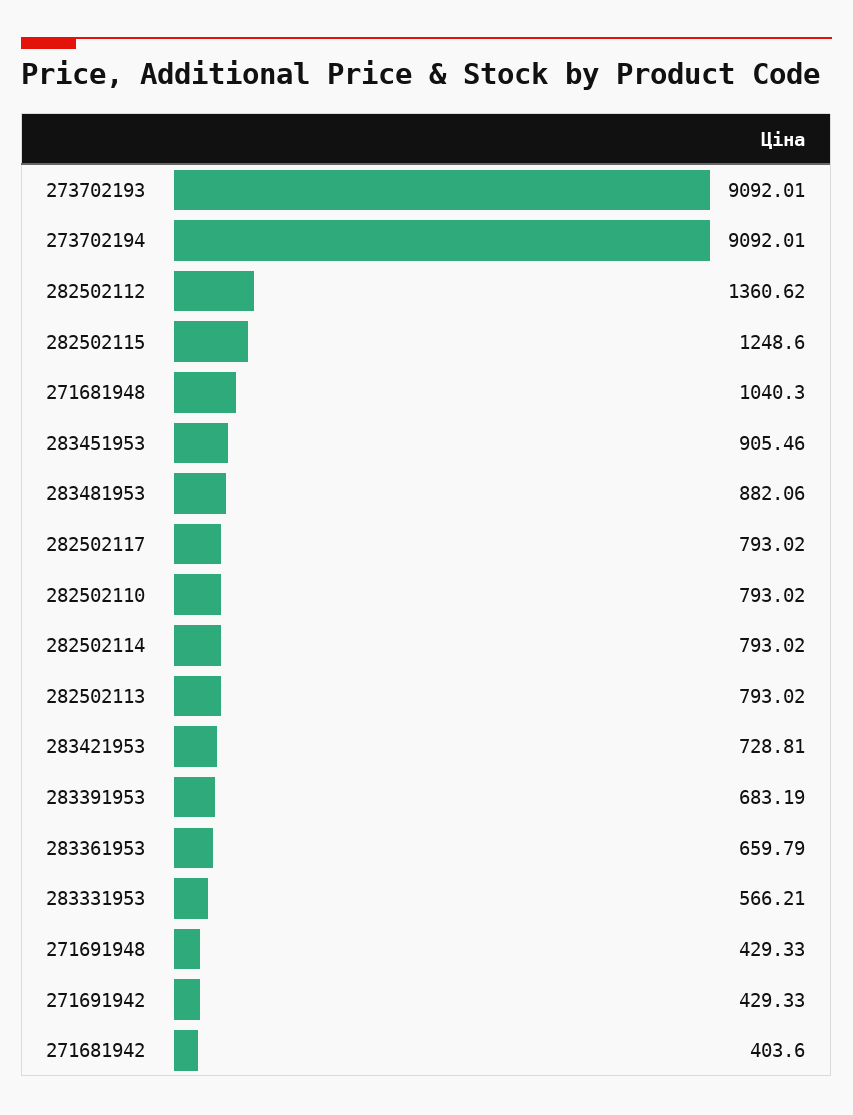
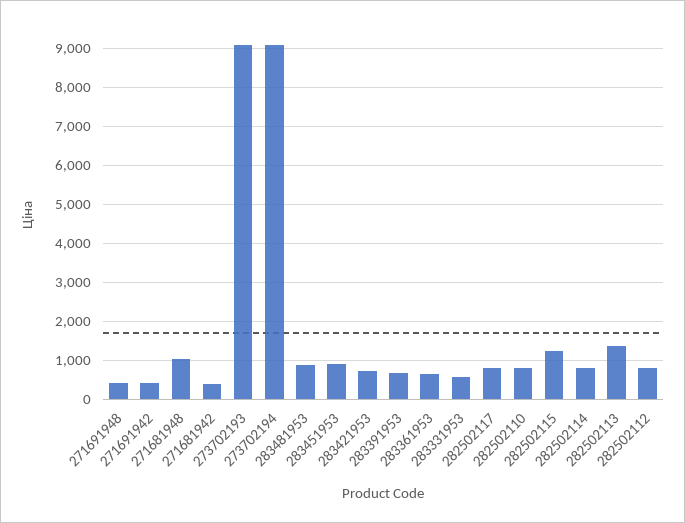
282502112: 1360.62 -> 800
282502113: 793.02 -> 1400

